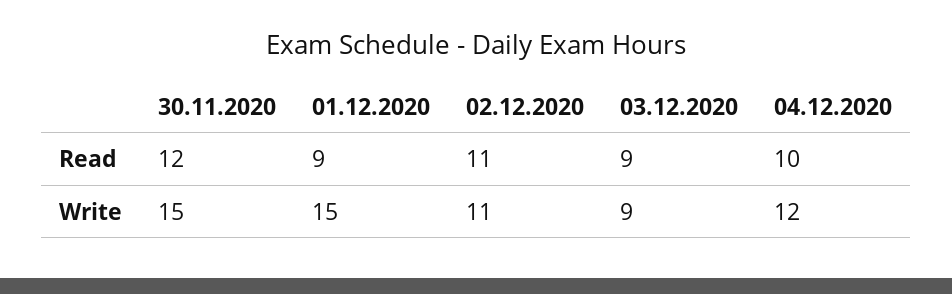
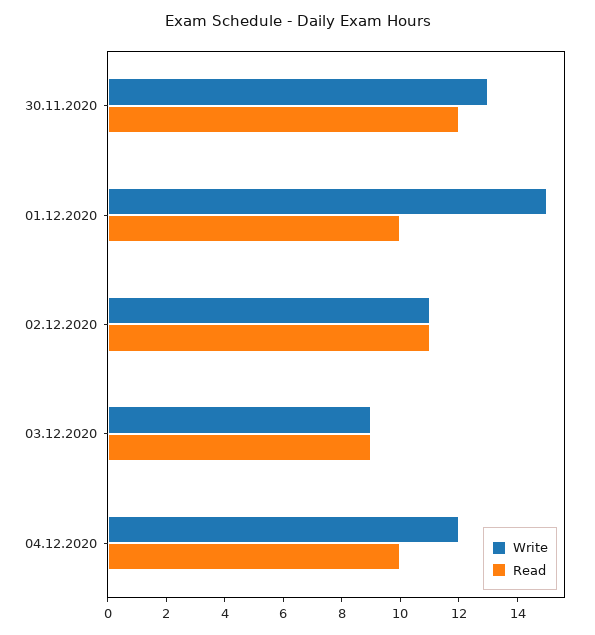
Read, 01.12.2020: 9 -> 10
Write, 30.11.2020: 15 -> 13

